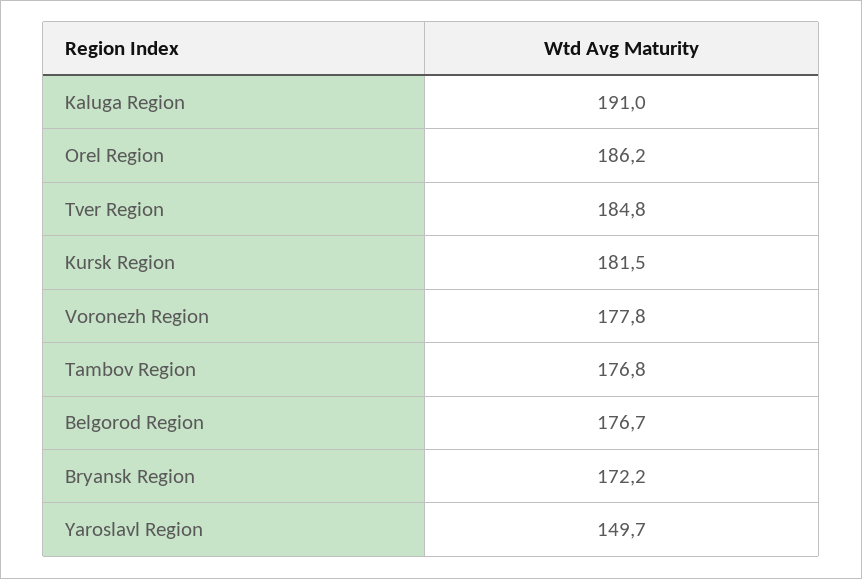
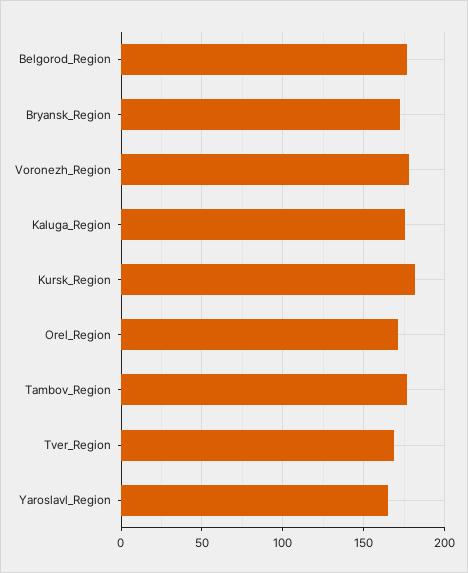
Kaluga Region: 191 -> 175
Orel Region: 186.2 -> 170
Tver Region: 184.8 -> 170
Yaroslavl Region: 149.7 -> 165

